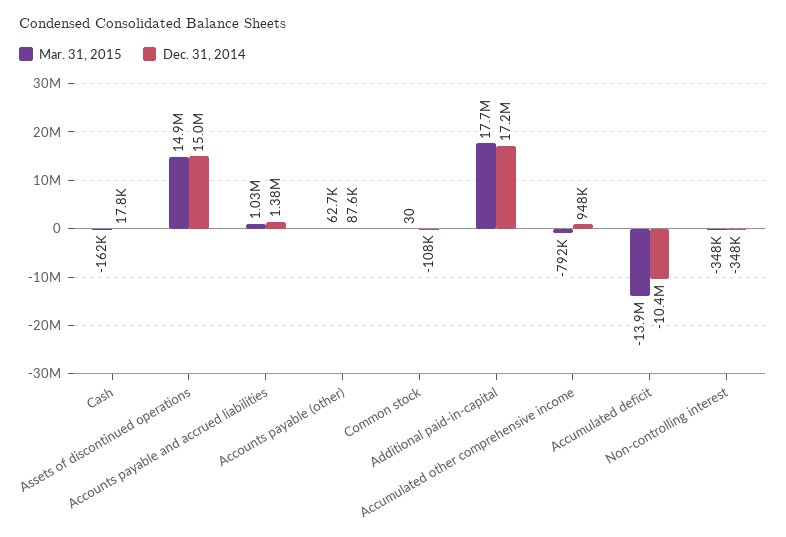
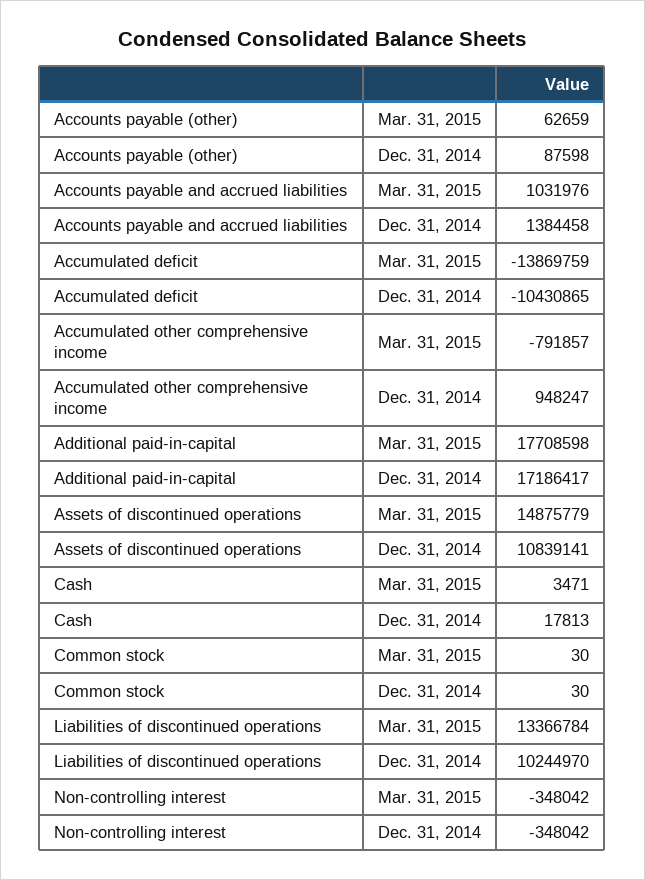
Mar. 31, 2015, Cash: -162000 -> 3471
Dec. 31, 2014, Assets of discontinued operations: 15000000 -> 10839141
Dec. 31, 2014, Common stock: -108000 -> 30
Mar. 31, 2015, Liabilities of discontinued operations: none -> 13366784
Dec. 31, 2014, Liabilities of discontinued operations: none -> 10244970

